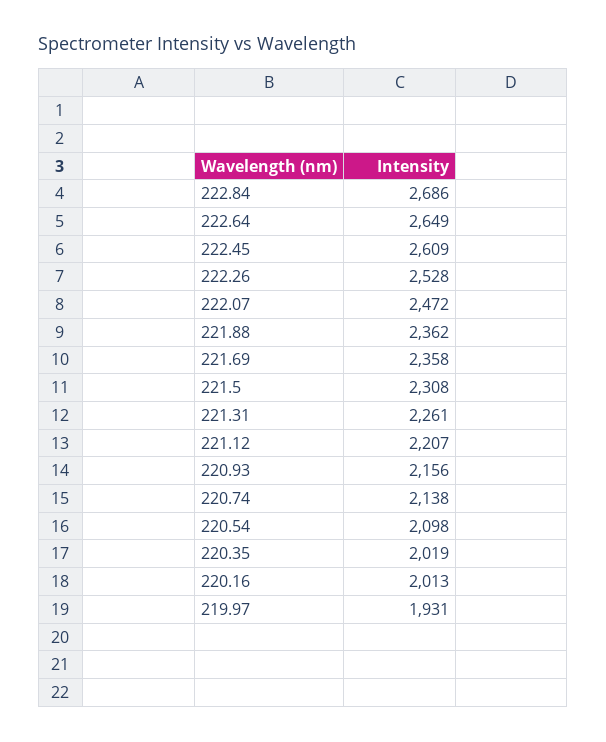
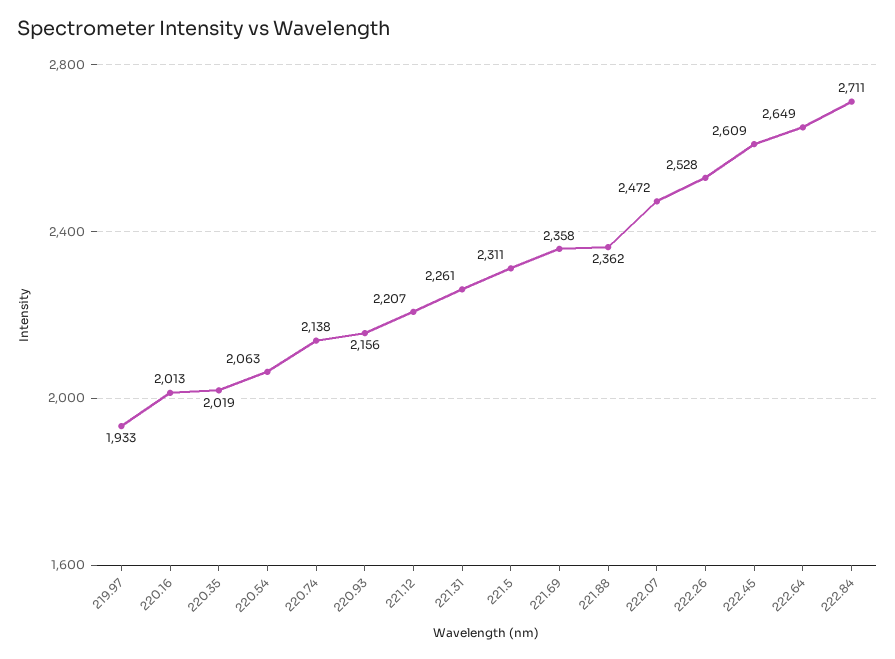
222.84: 2686 -> 2711
221.5: 2308 -> 2311
220.54: 2098 -> 2063
219.97: 1931 -> 1933

